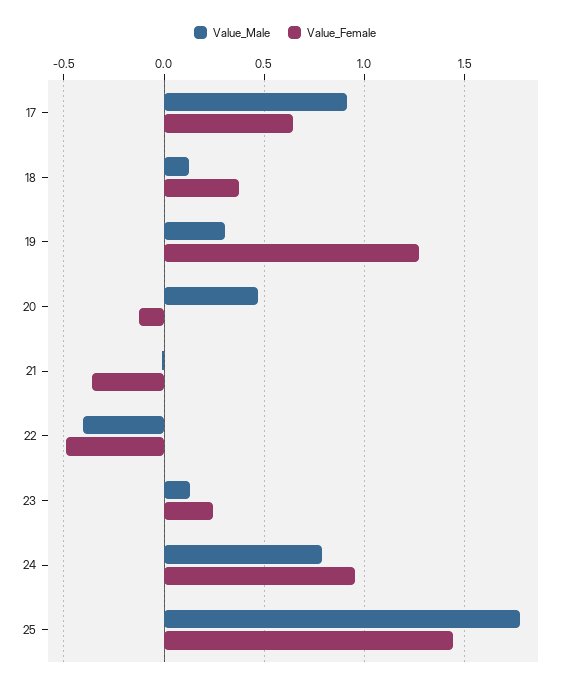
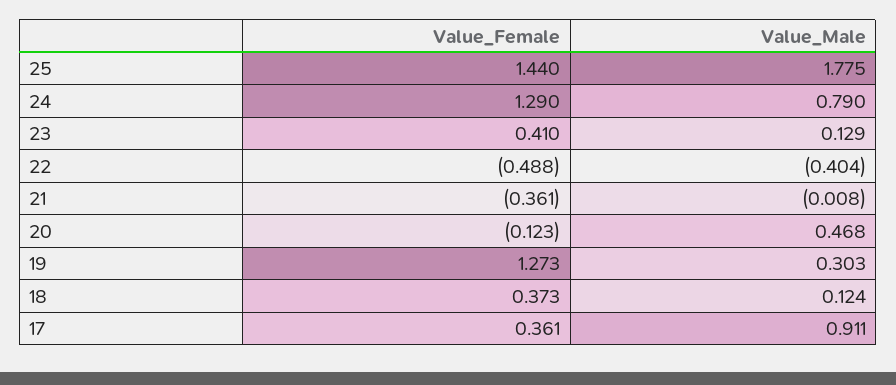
Value_Female, 17: 0.65 -> 0.361
Value_Female, 23: 0.25 -> 0.41
Value_Female, 24: 0.95 -> 1.29

